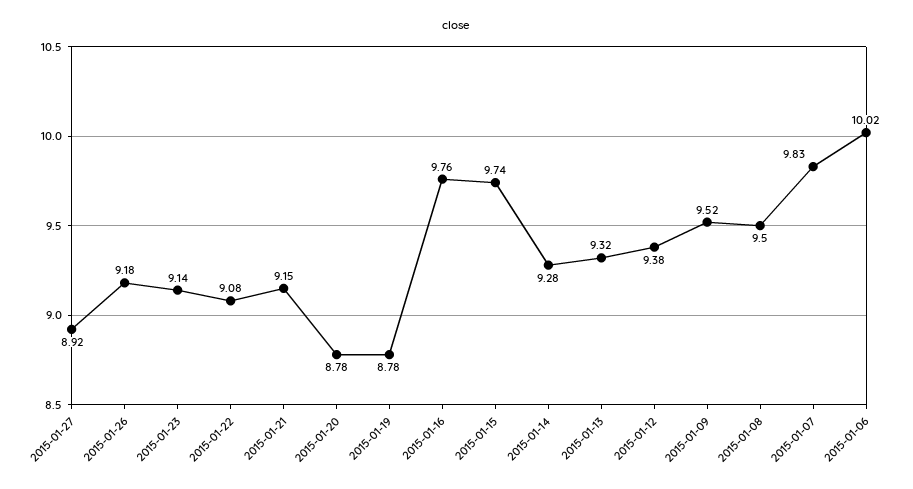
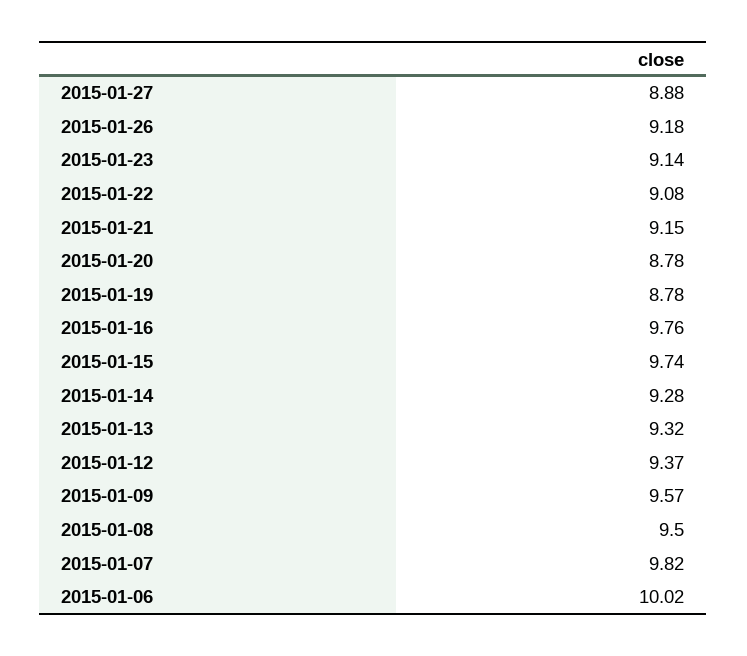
2015-01-27: 8.92 -> 8.88
2015-01-12: 9.38 -> 9.37
2015-01-09: 9.52 -> 9.57
2015-01-07: 9.83 -> 9.82

